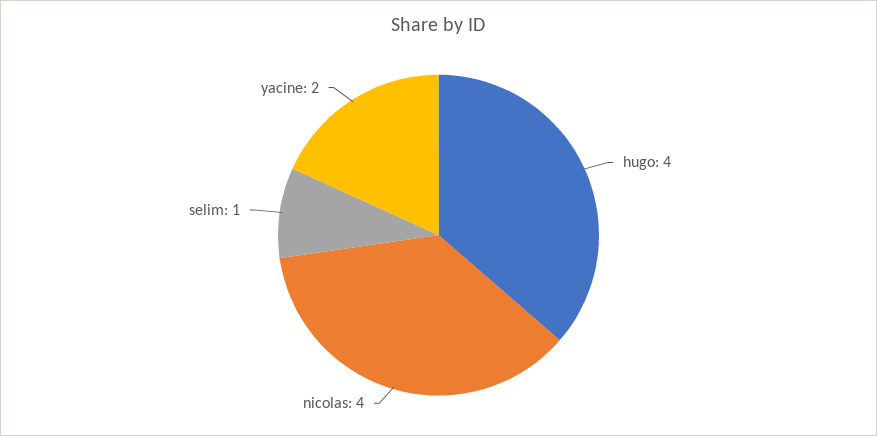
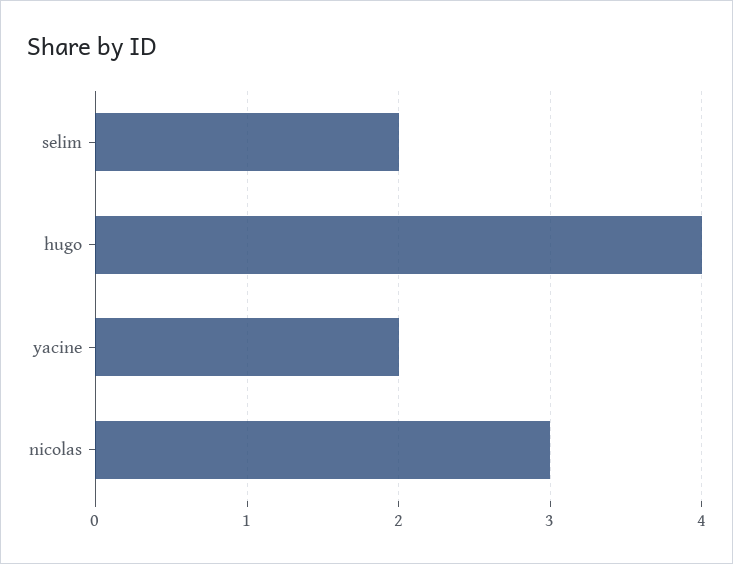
nicolas: 4 -> 3
selim: 1 -> 2

